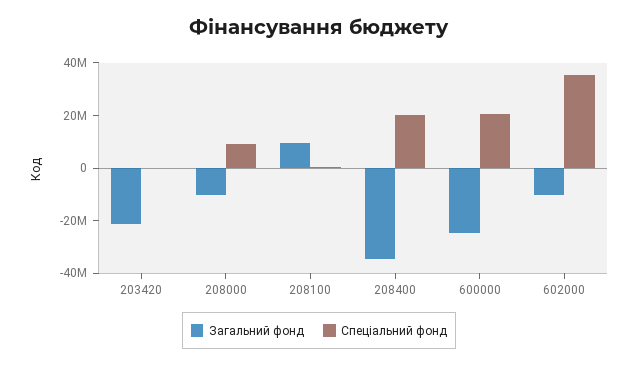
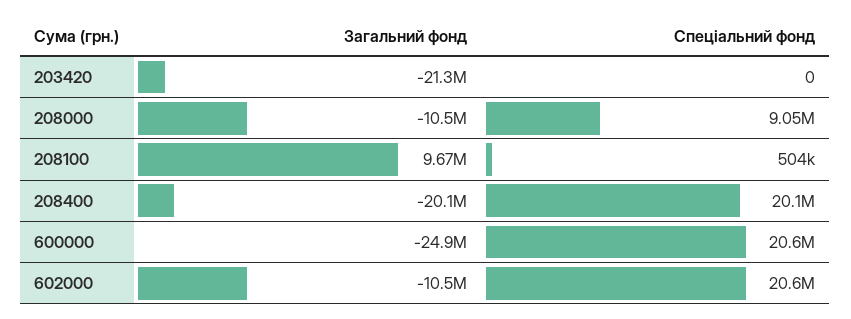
Загальний фонд, 208400: -35000000 -> -20100000
Спеціальний фонд, 602000: 35000000 -> 20600000

